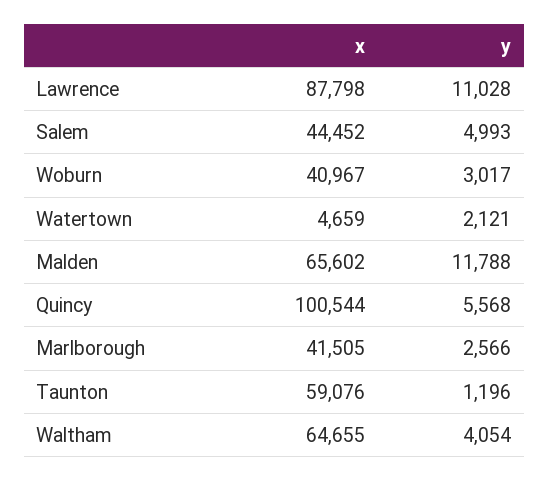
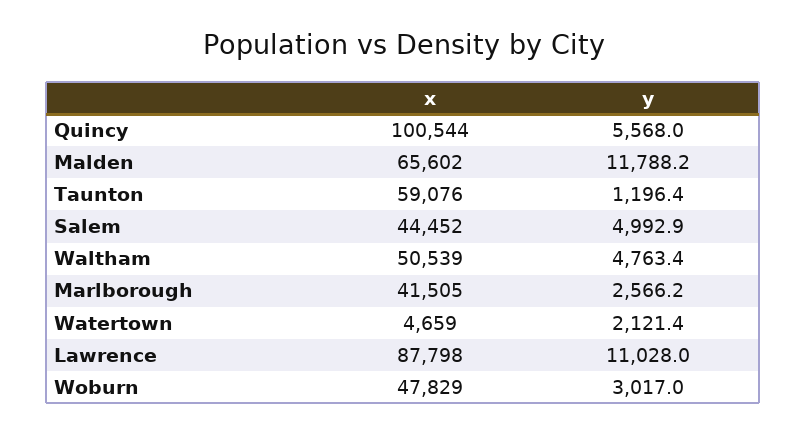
x, Woburn: 40967 -> 47829
x, Waltham: 64655 -> 50539
y, Waltham: 4054 -> 4763.4

